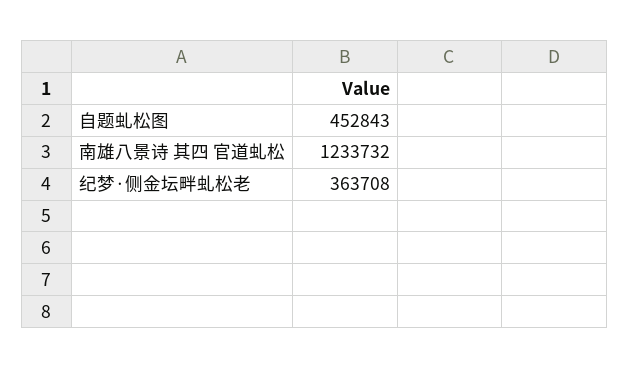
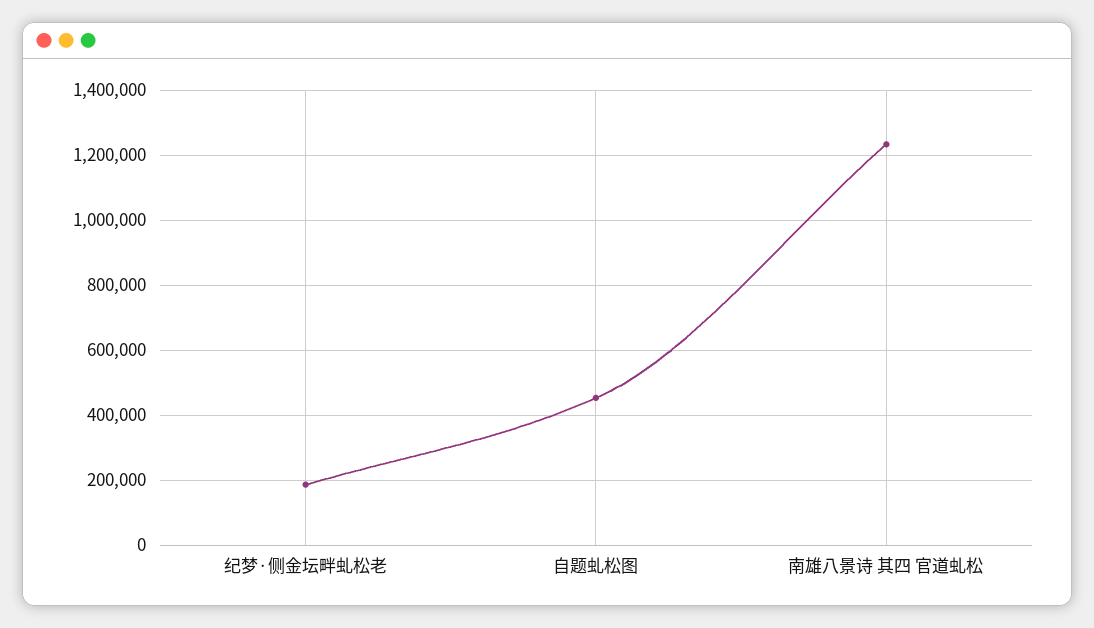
纪梦·侧金坛畔虬松老: 363708 -> 180000

